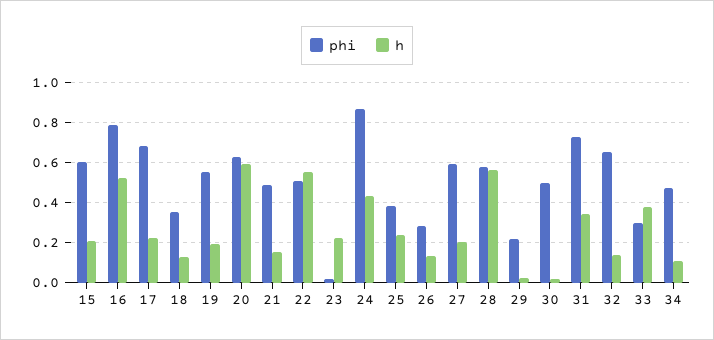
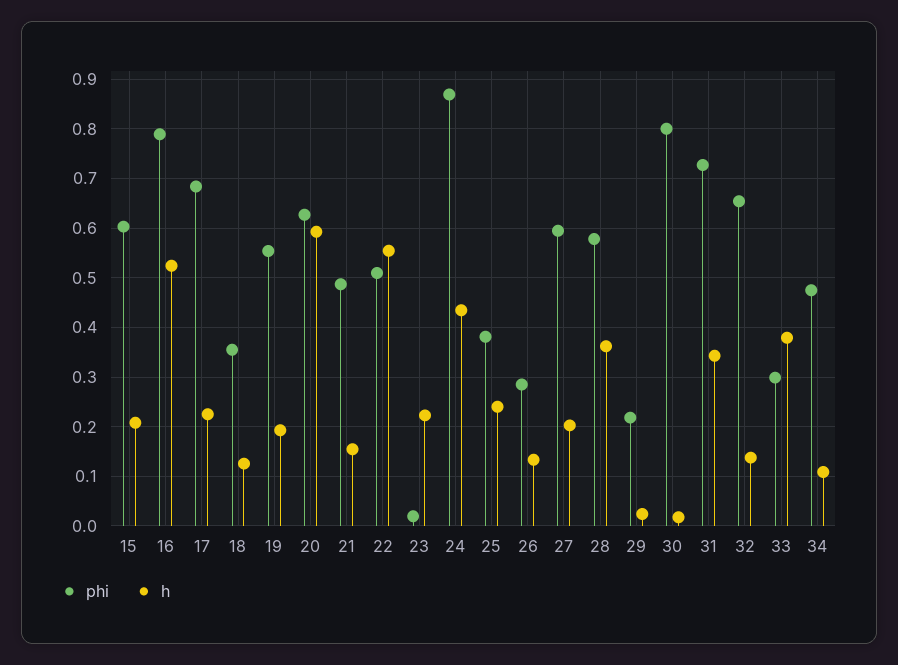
h, 28: 0.55 -> 0.36
phi, 30: 0.5 -> 0.8

